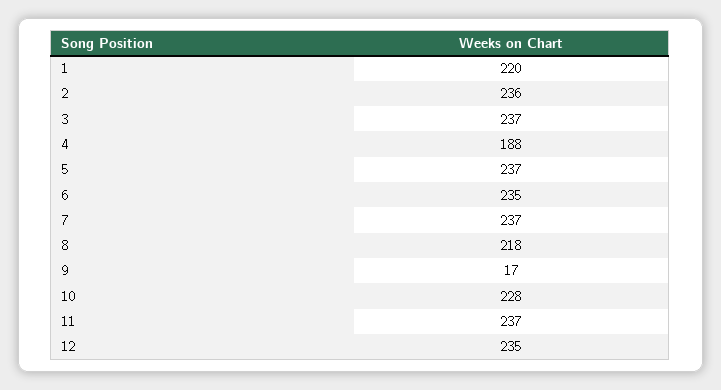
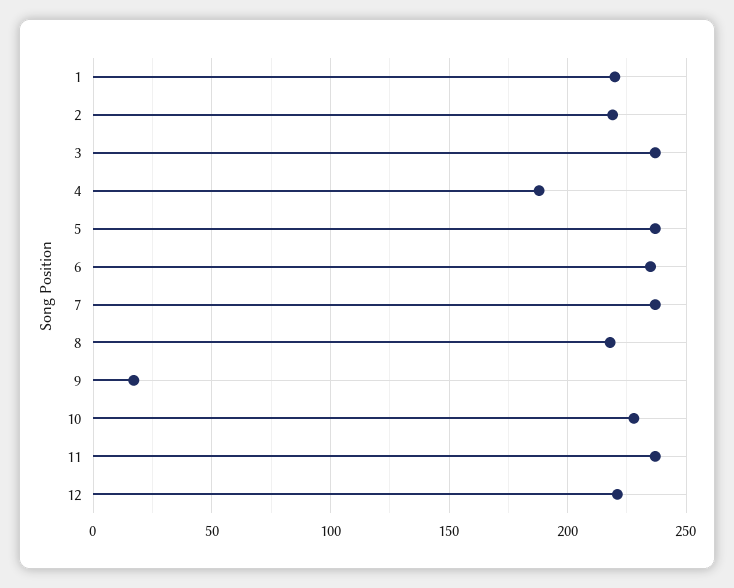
2: 236 -> 220
12: 235 -> 220

